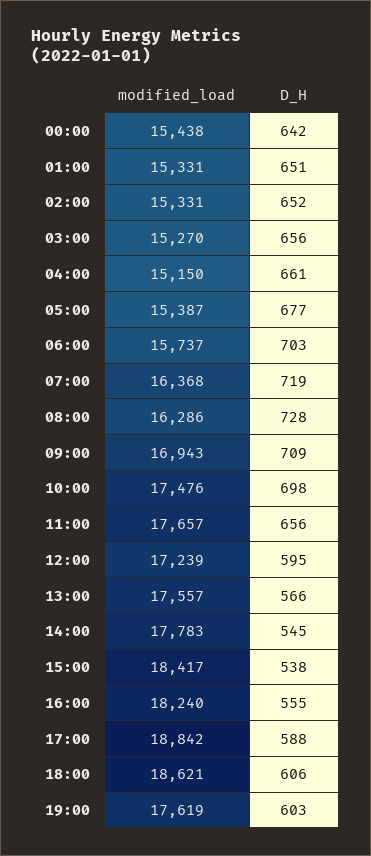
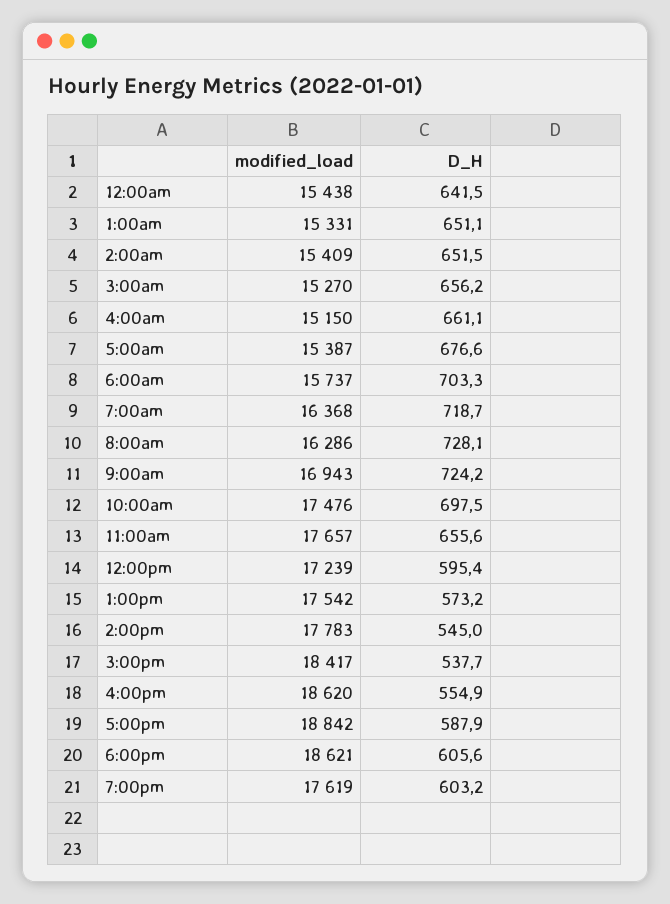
modified_load, 02:00: 15331 -> 15409
D_H, 09:00: 709 -> 724.2
modified_load, 13:00: 17557 -> 17542
D_H, 13:00: 566 -> 573.2
modified_load, 16:00: 18240 -> 18620

